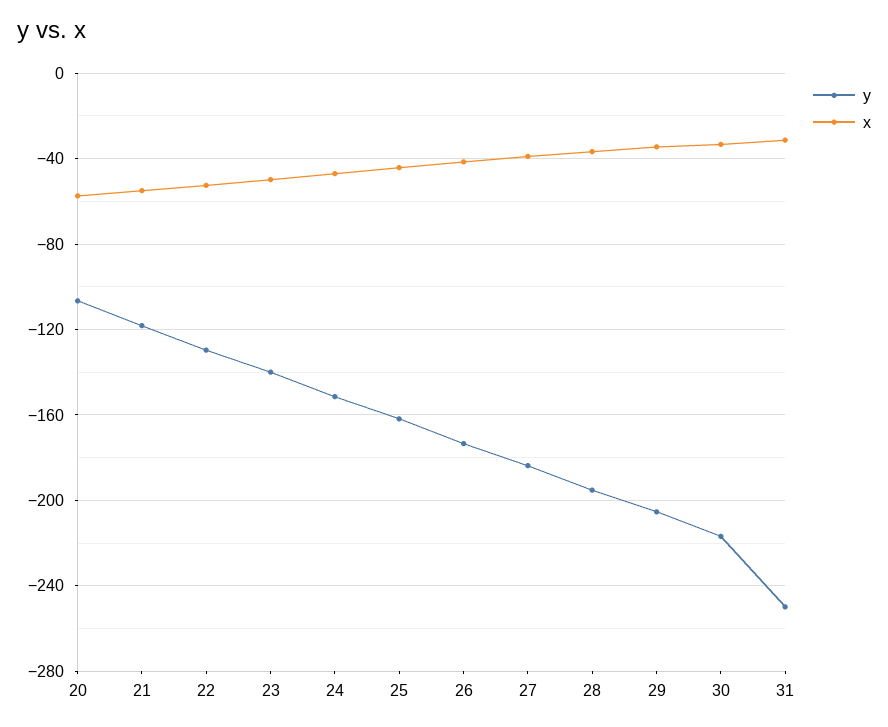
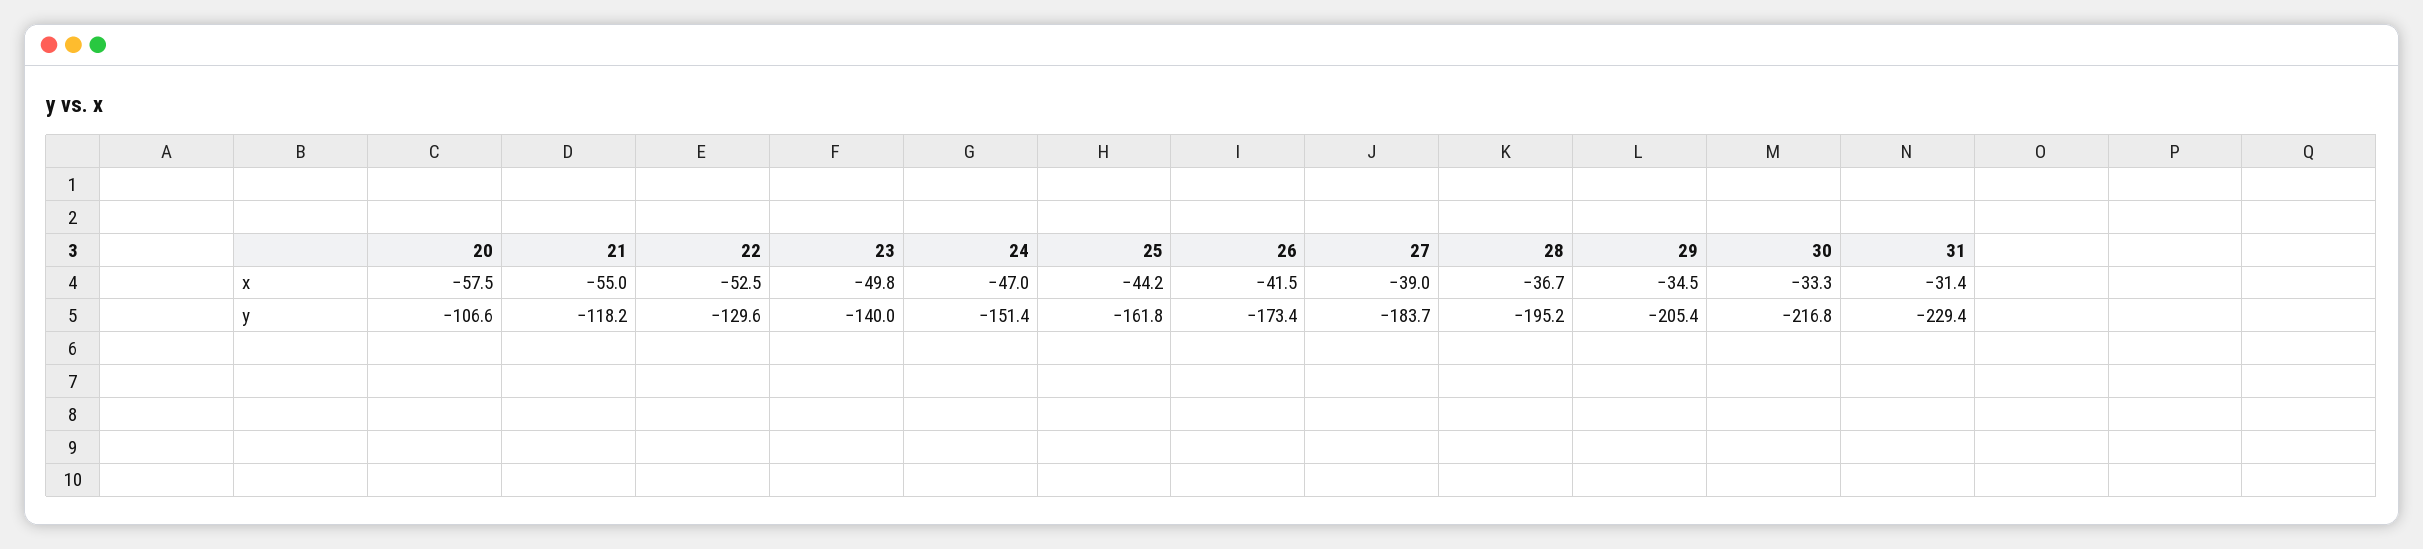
y, 31: -250 -> -229.4

